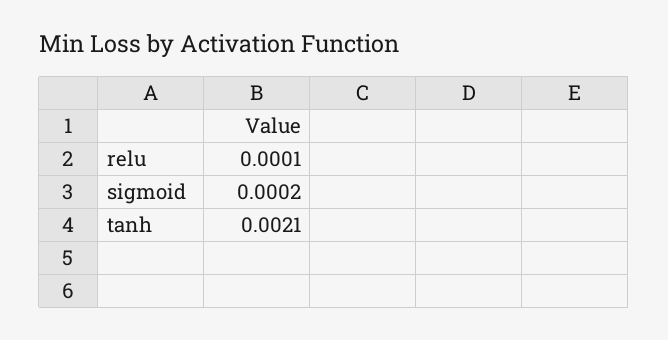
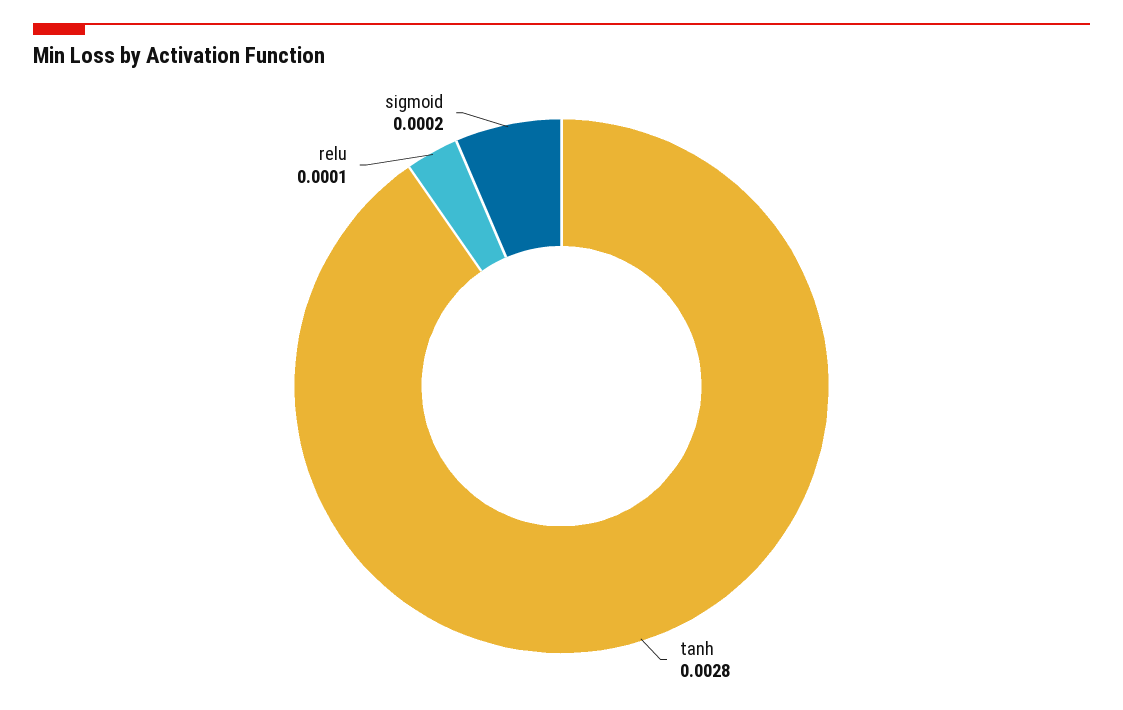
tanh: 0.0021 -> 0.0028

